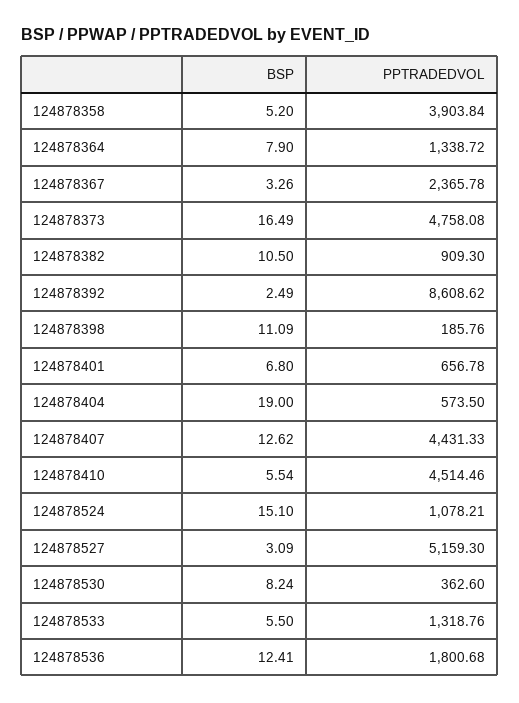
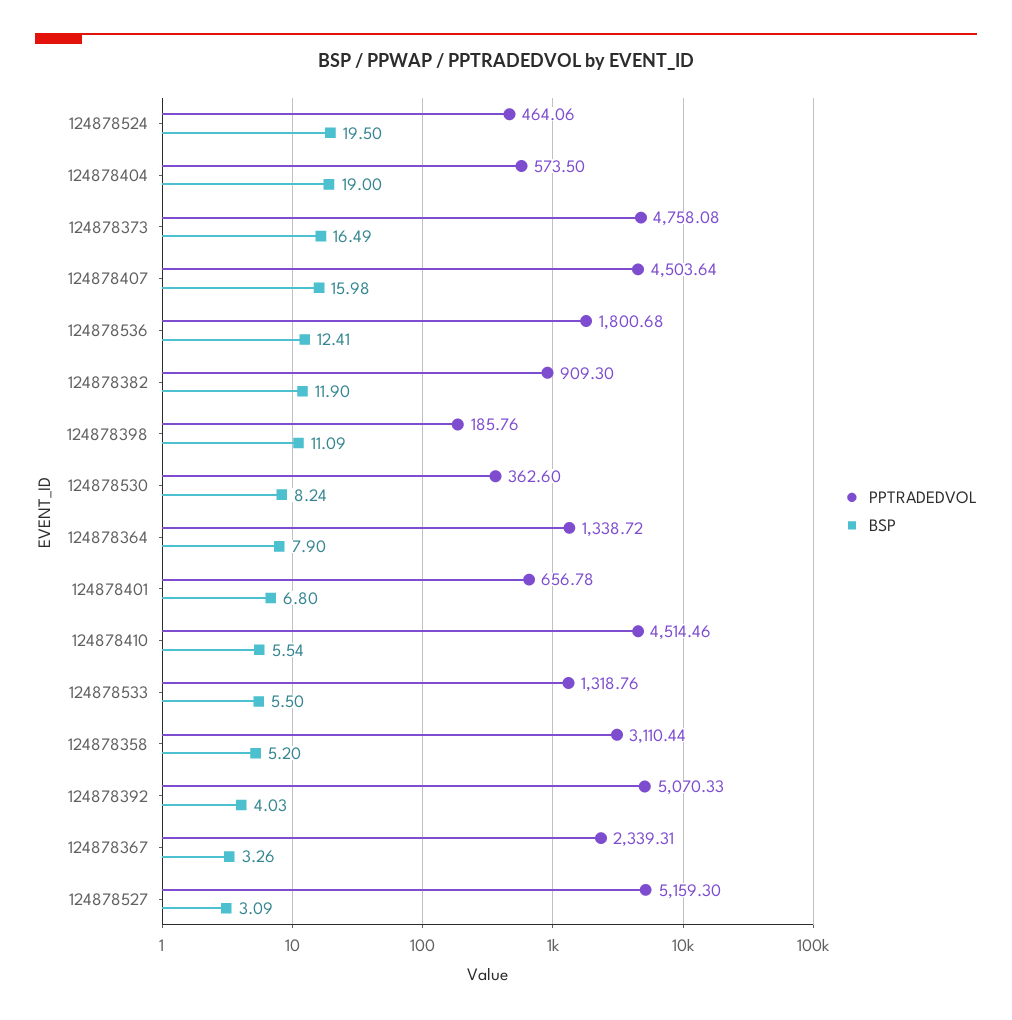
PPTRADEDVOL, 124878358: 3903.84 -> 3110.44
PPTRADEDVOL, 124878367: 2365.78 -> 2339.31
BSP, 124878382: 10.5 -> 11.9
BSP, 124878392: 2.49 -> 4.03
PPTRADEDVOL, 124878392: 8608.62 -> 5070.33
BSP, 124878407: 12.62 -> 15.98
PPTRADEDVOL, 124878407: 4431.33 -> 4503.64
BSP, 124878524: 15.1 -> 19.5
PPTRADEDVOL, 124878524: 1078.21 -> 464.06

